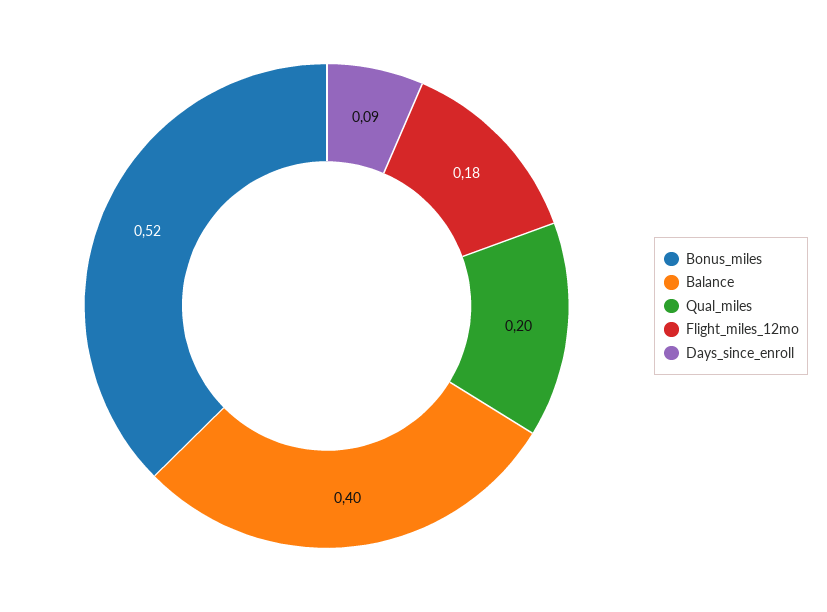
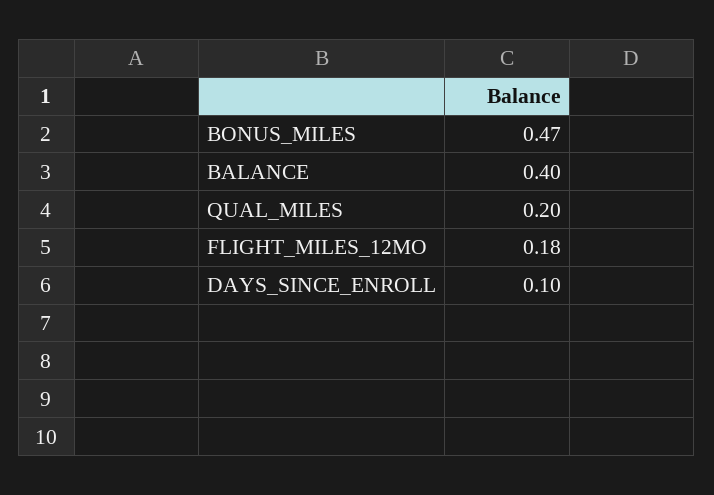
Bonus_miles: 0.52 -> 0.47
Days_since_enroll: 0.09 -> 0.1

